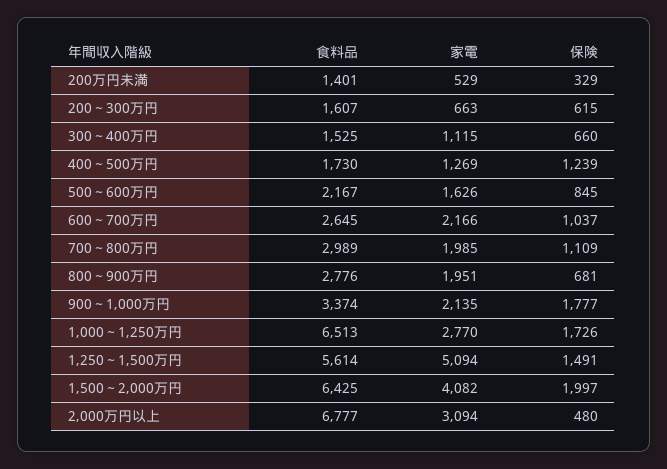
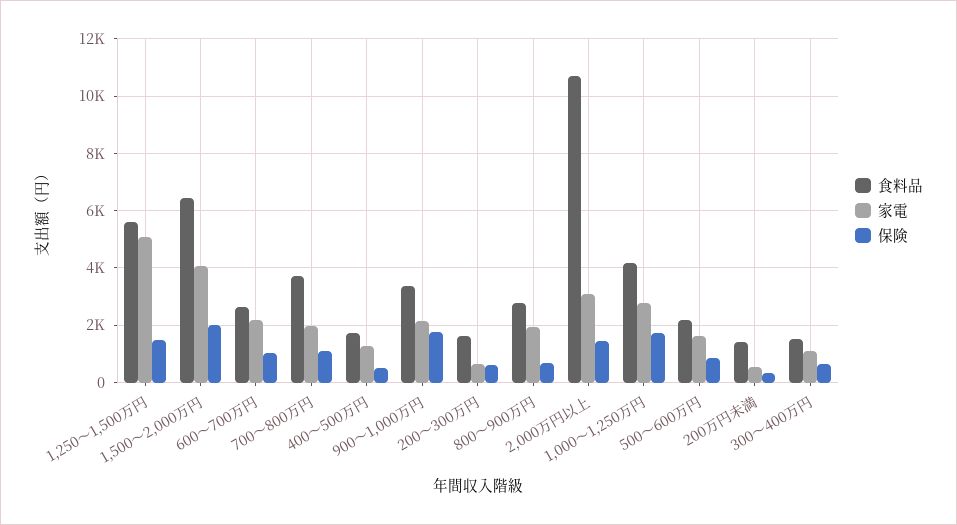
保険, 400～500万円: 1239 -> 500
食料品, 700～800万円: 2989 -> 3750
食料品, 1,000～1,250万円: 6513 -> 4250
食料品, 2,000万円以上: 6777 -> 10750
保険, 2,000万円以上: 480 -> 1500

